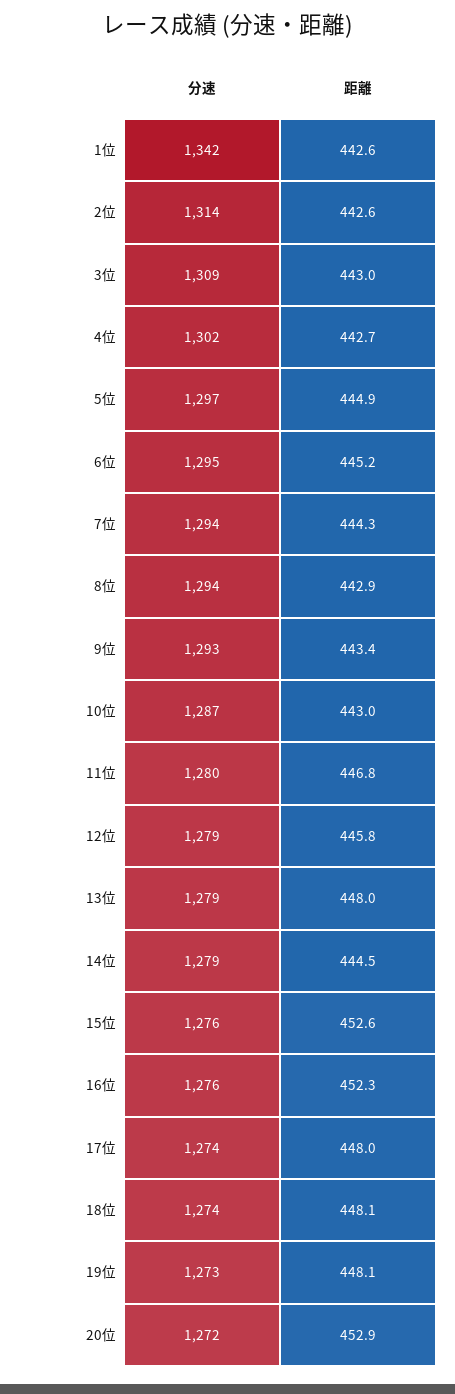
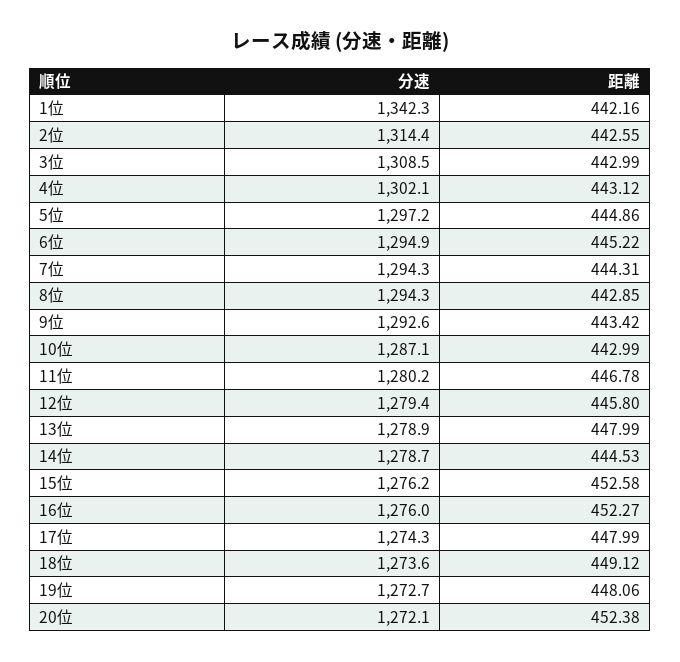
距離, 1位: 442.6 -> 442.16
距離, 4位: 442.7 -> 443.12
距離, 18位: 448.1 -> 449.12
距離, 20位: 452.9 -> 452.38

